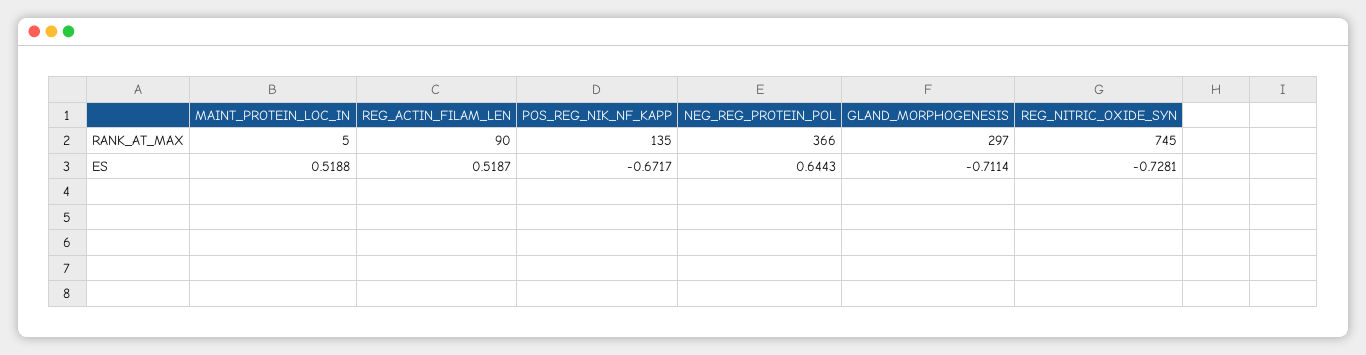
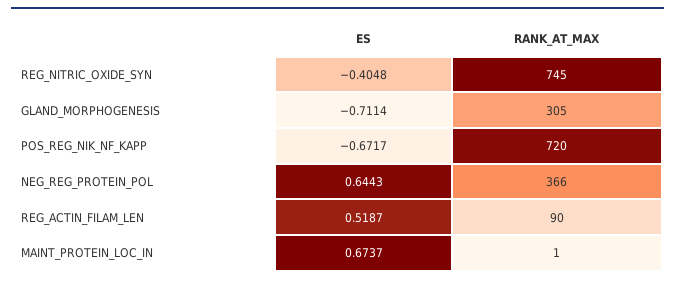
MAINT_PROTEIN_LOC_IN, RANK_AT_MAX: 5 -> 1
POS_REG_NIK_NF_KAPP, RANK_AT_MAX: 135 -> 720
GLAND_MORPHOGENESIS, RANK_AT_MAX: 297 -> 305
MAINT_PROTEIN_LOC_IN, ES: 0.5188 -> 0.6737
REG_NITRIC_OXIDE_SYN, ES: -0.7281 -> -0.4048

